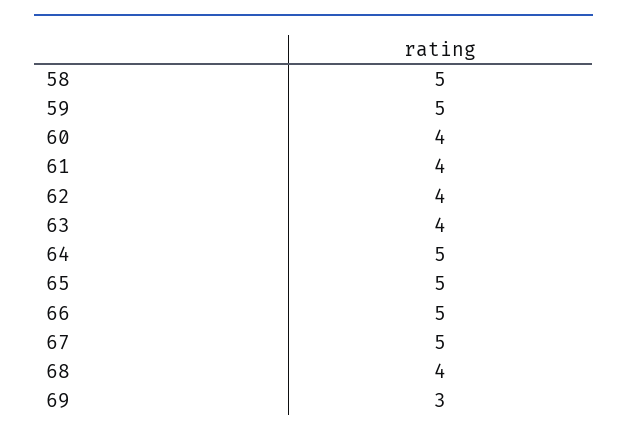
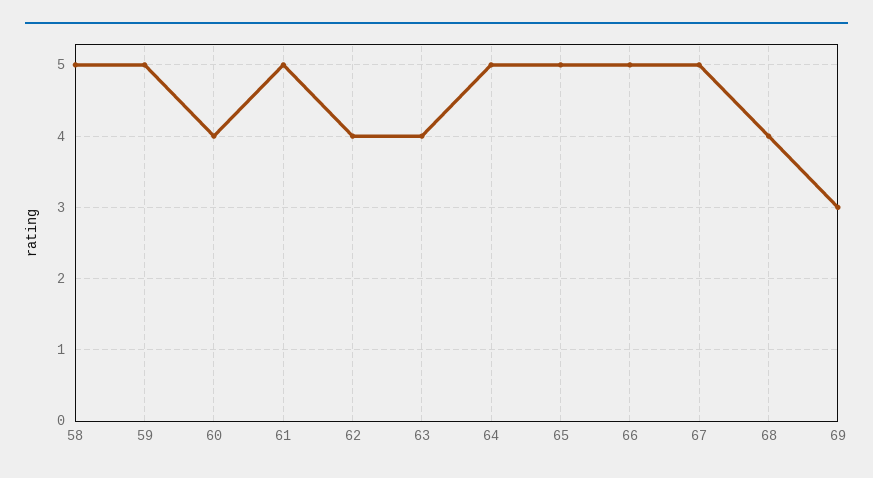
61: 4 -> 5

